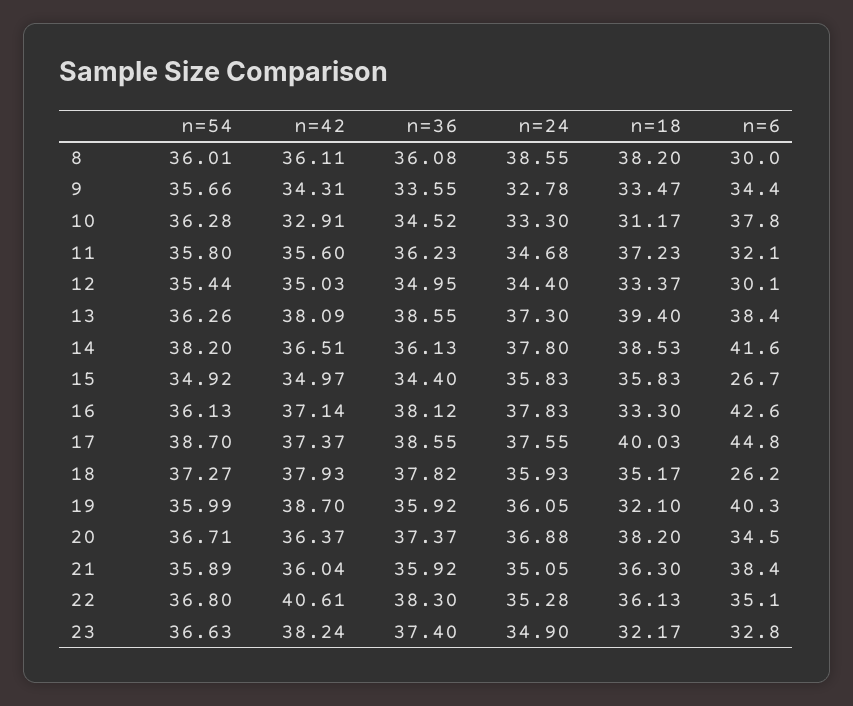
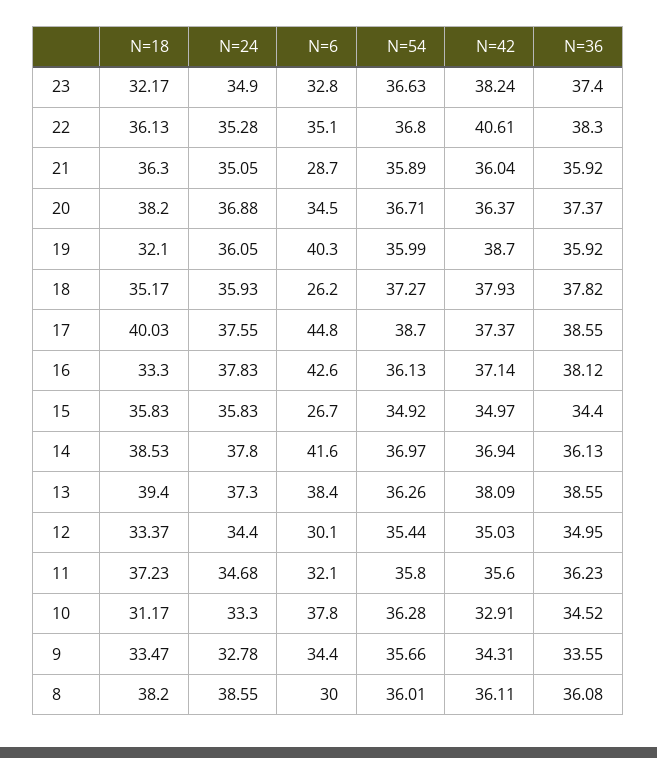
n=54, 14: 38.2 -> 36.97
n=42, 14: 36.51 -> 36.94
n=6, 21: 38.4 -> 28.7

